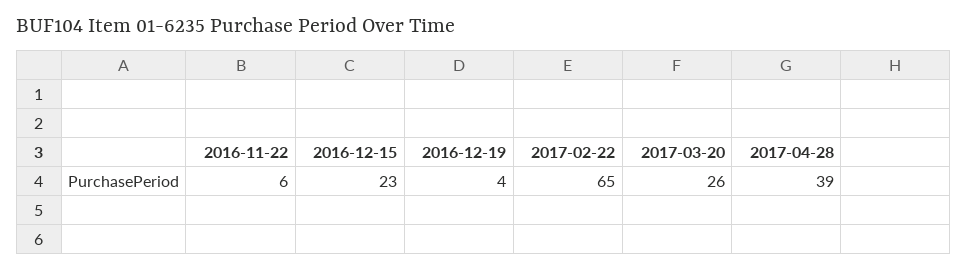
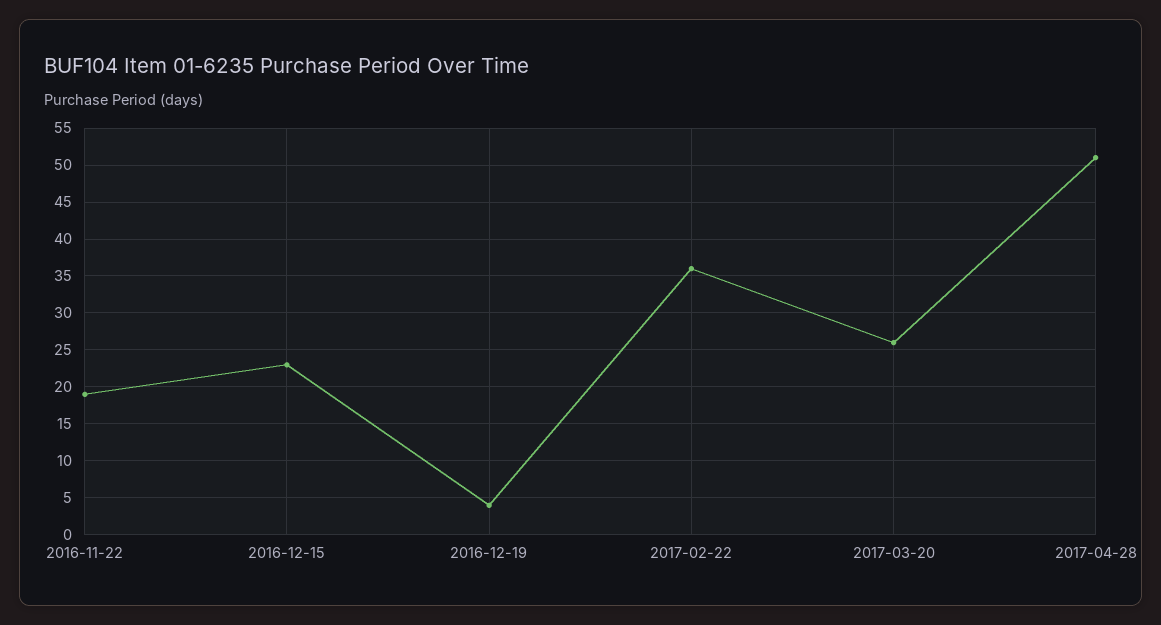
2016-11-22: 6 -> 19
2017-02-22: 65 -> 36
2017-04-28: 39 -> 51

